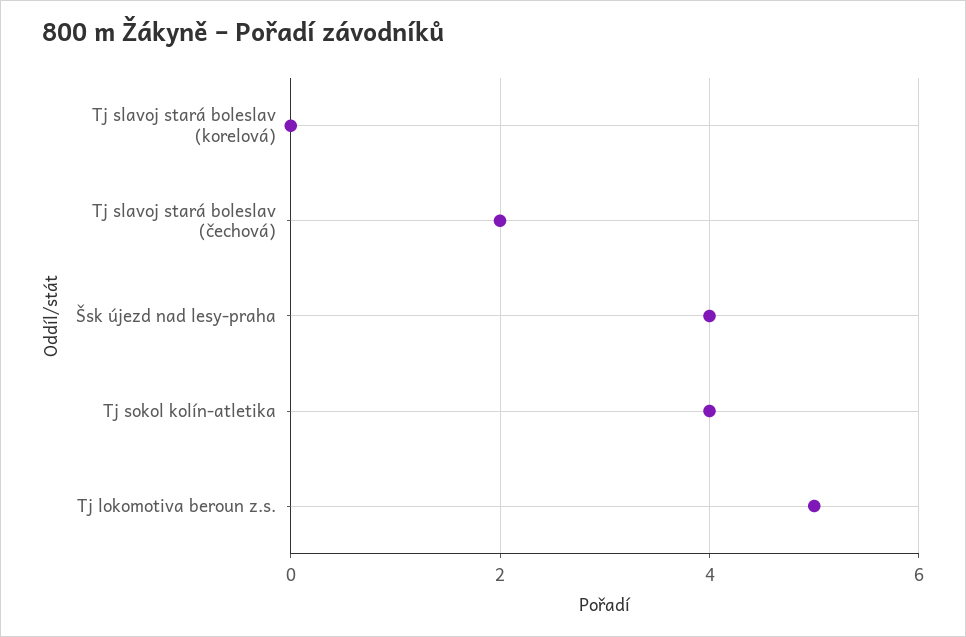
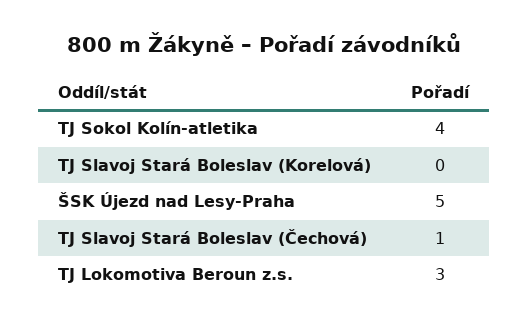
Tj slavoj stará boleslav (čechová): 2 -> 1
Šsk újezd nad lesy-praha: 4 -> 5
Tj lokomotiva beroun z.s.: 5 -> 3

